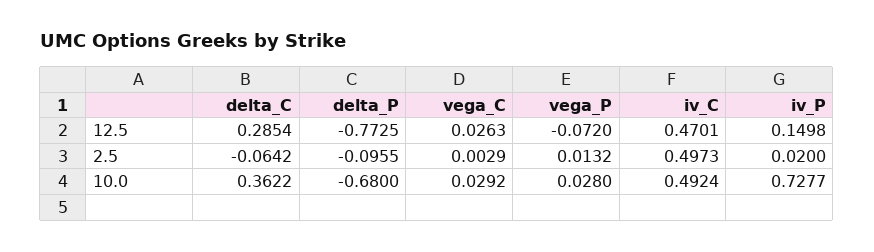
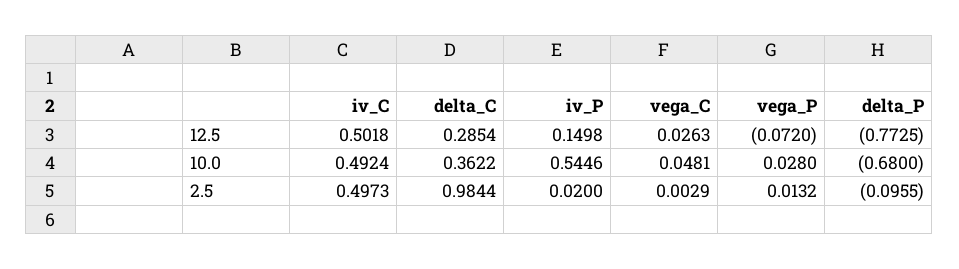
iv_C, 12.5: 0.4701 -> 0.5018
delta_C, 2.5: -0.0642 -> 0.9844
vega_C, 10.0: 0.0292 -> 0.0481
iv_P, 10.0: 0.7277 -> 0.5446

